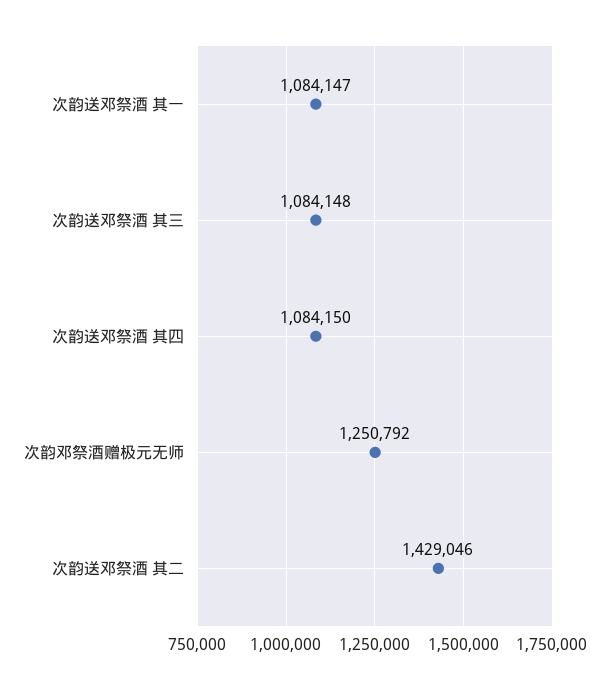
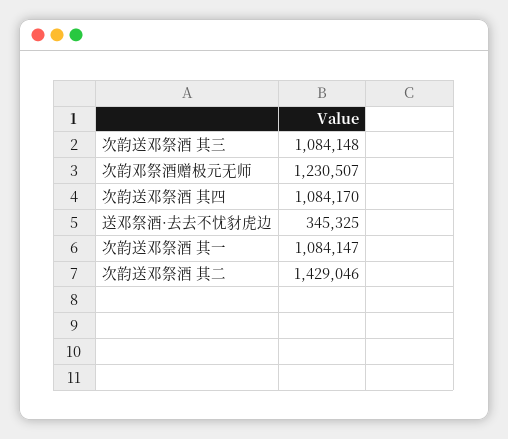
次韵送邓祭酒 其四: 1084150 -> 1084170
次韵邓祭酒赠极元无师: 1250792 -> 1230507
送邓祭酒·去去不忧豺虎边: none -> 345325

